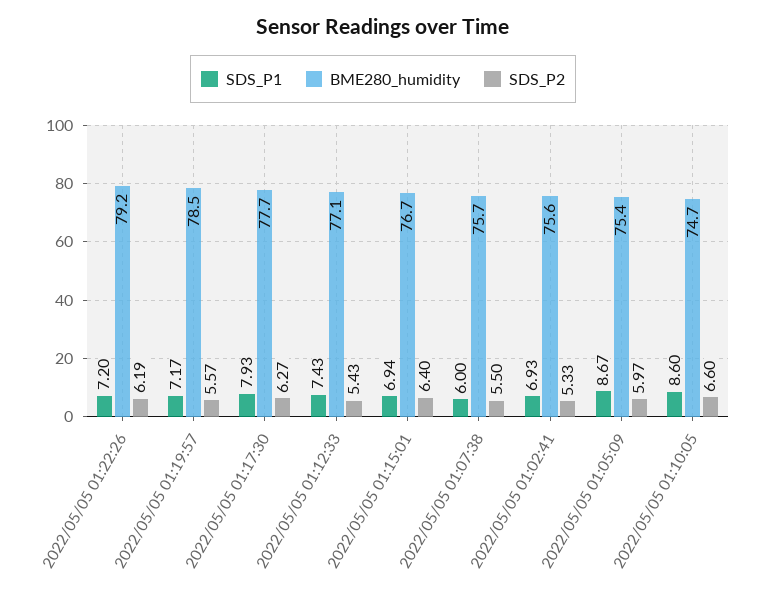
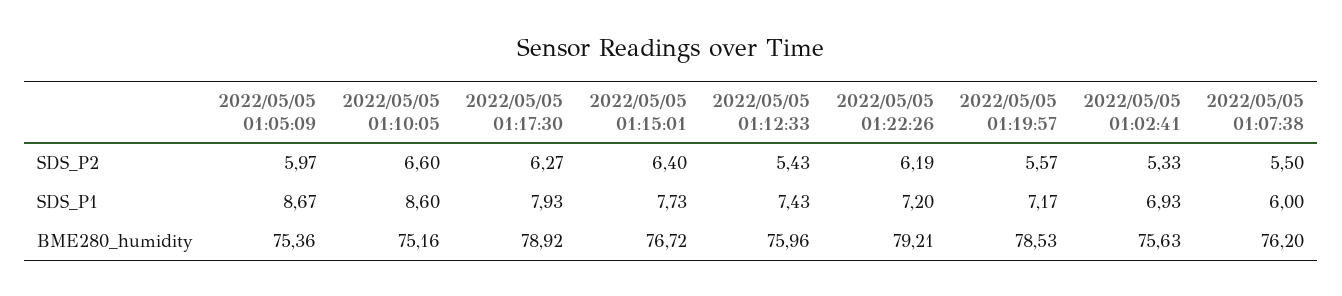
BME280_humidity, 2022/05/05 01:17:30: 77.7 -> 78.92
BME280_humidity, 2022/05/05 01:12:33: 77.1 -> 75.96
SDS_P1, 2022/05/05 01:15:01: 6.94 -> 7.73
BME280_humidity, 2022/05/05 01:07:38: 75.7 -> 76.2
BME280_humidity, 2022/05/05 01:10:05: 74.7 -> 75.16

